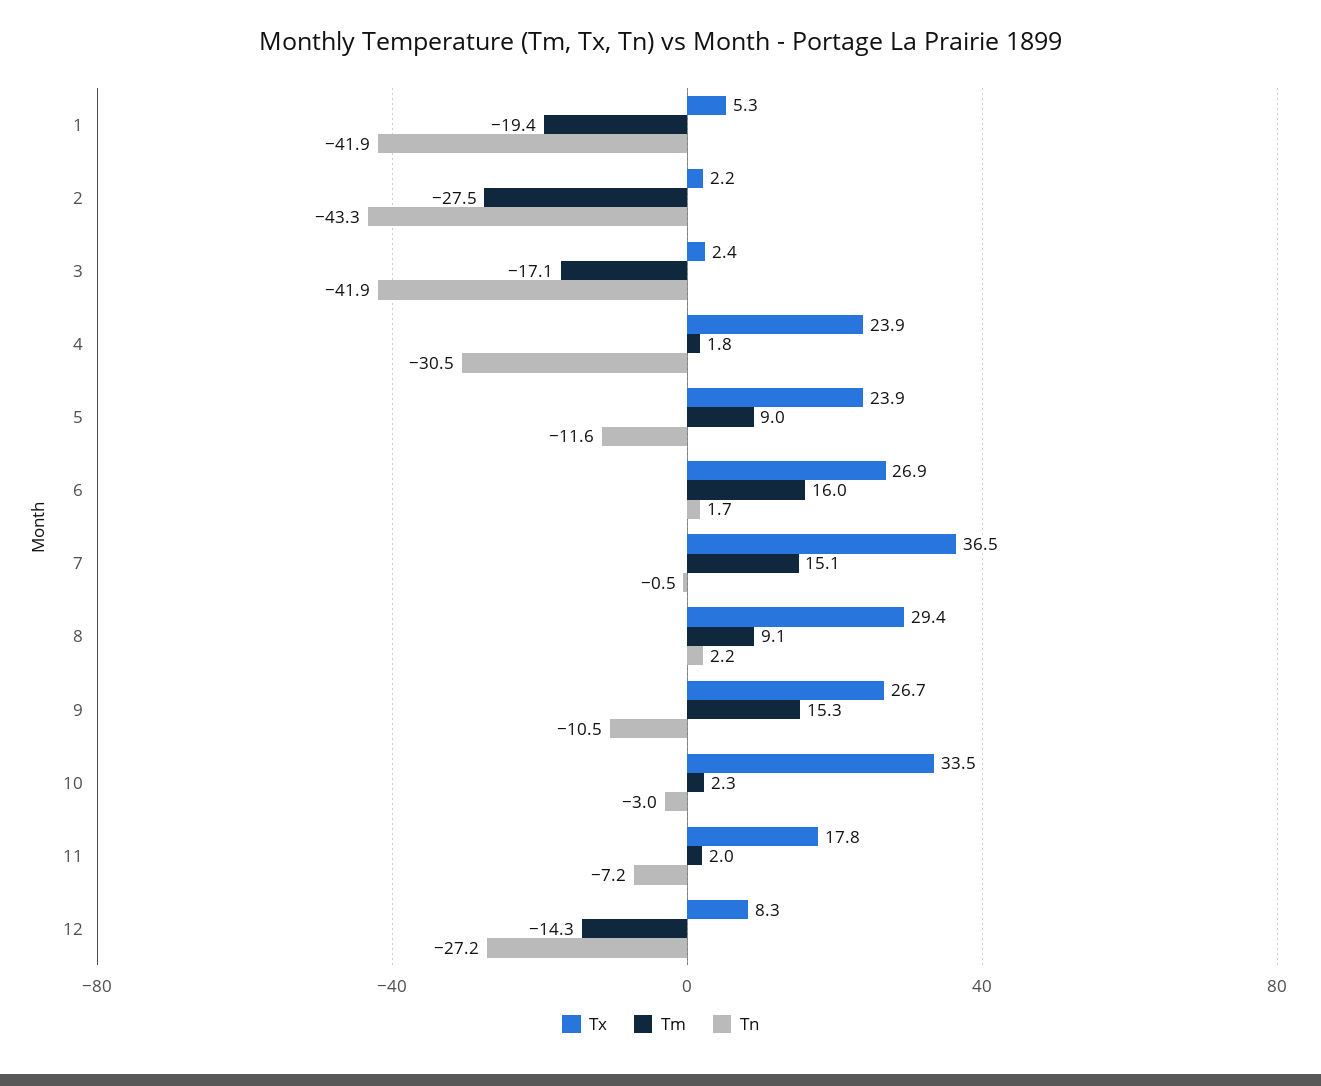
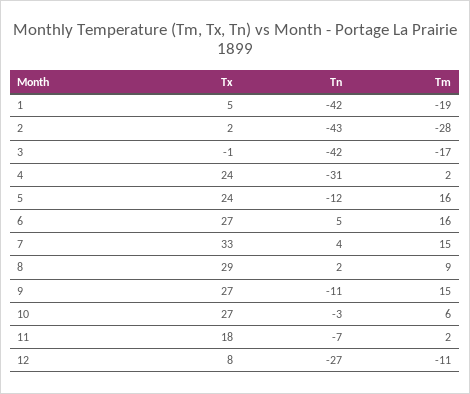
Tx, 3: 2.4 -> -1
Tm, 5: 9 -> 16
Tn, 6: 1.7 -> 5
Tx, 7: 36.5 -> 33
Tn, 7: -0.5 -> 4
Tx, 10: 33.5 -> 27
Tm, 10: 2.3 -> 6
Tm, 12: -14.3 -> -11

